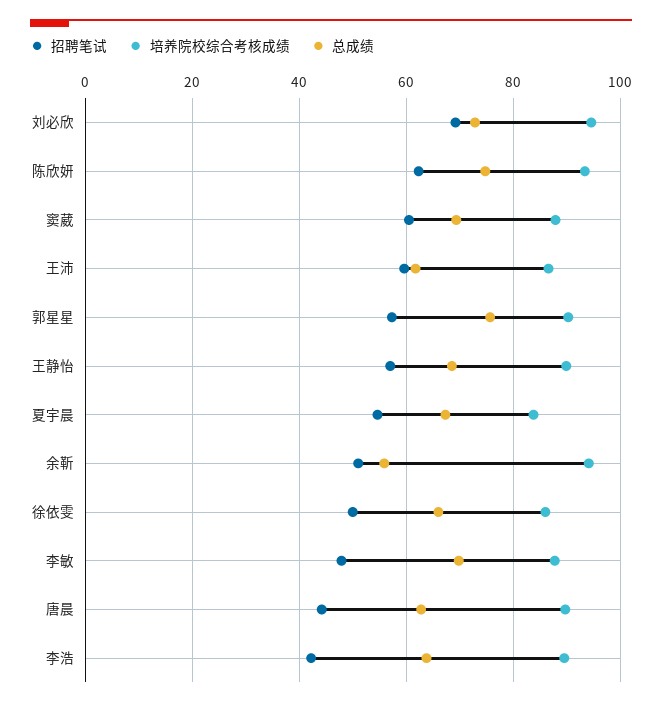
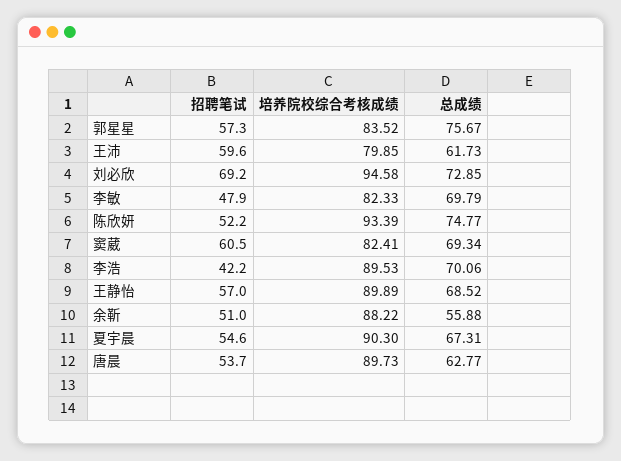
招聘笔试, 陈欣妍: 62 -> 52.2
培养院校综合考核成绩, 窦葳: 88 -> 82.41
培养院校综合考核成绩, 王沛: 86 -> 79.85
培养院校综合考核成绩, 郭星星: 90 -> 83.52
培养院校综合考核成绩, 夏宇晨: 84 -> 90.3
培养院校综合考核成绩, 余靳: 94 -> 88.22
招聘笔试, 徐依雯: 50 -> none
培养院校综合考核成绩, 徐依雯: 86 -> none
总成绩, 徐依雯: 66 -> none
培养院校综合考核成绩, 李敏: 88 -> 82.33
招聘笔试, 唐晨: 44 -> 53.7
总成绩, 李浩: 64 -> 70.06

